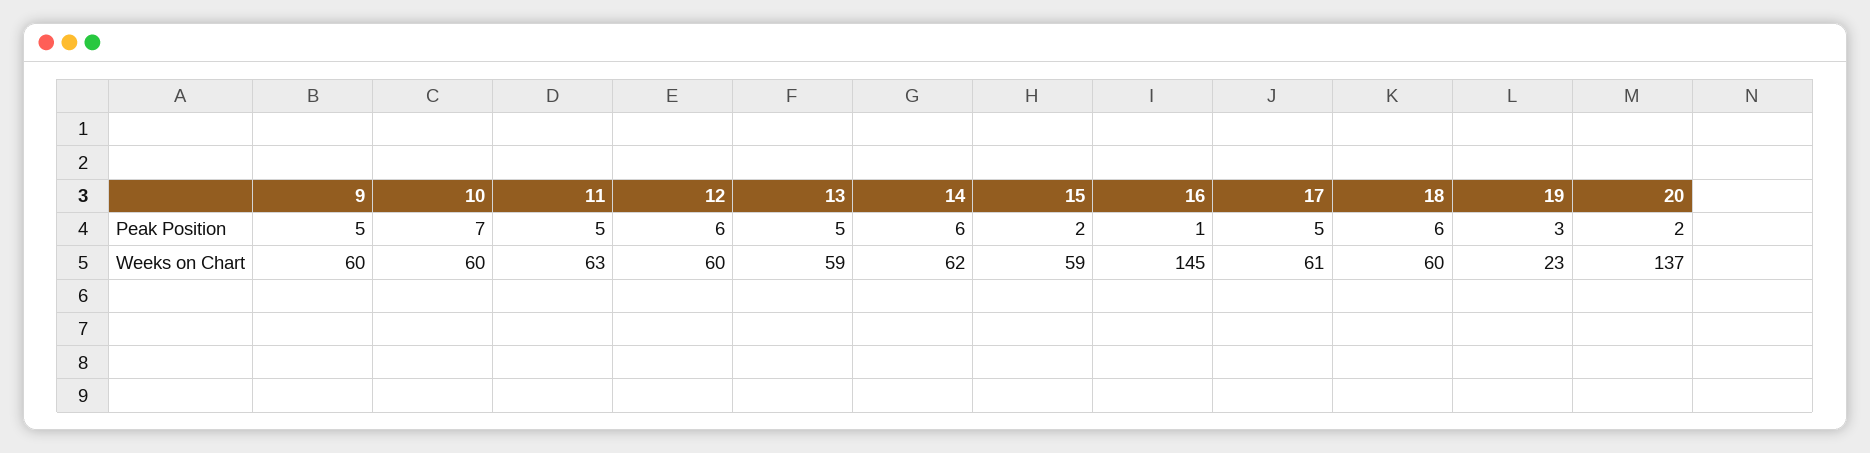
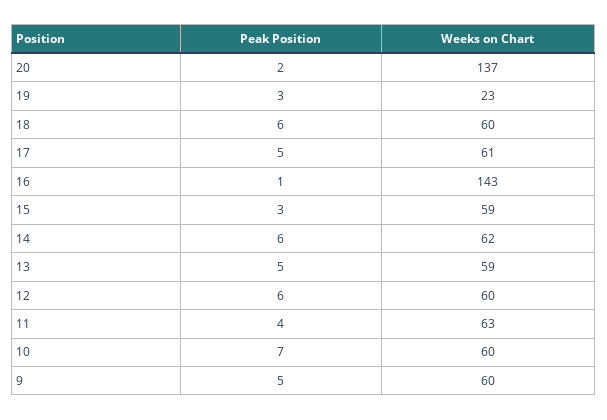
11, Peak Position: 5 -> 4
15, Peak Position: 2 -> 3
16, Weeks on Chart: 145 -> 143

